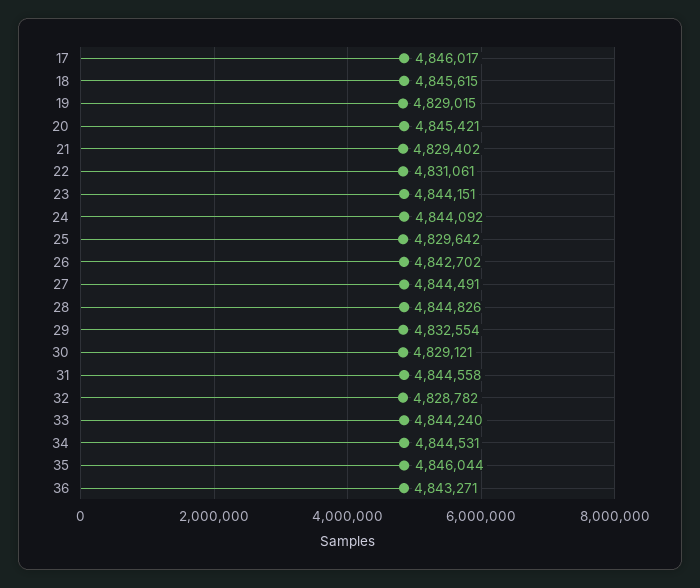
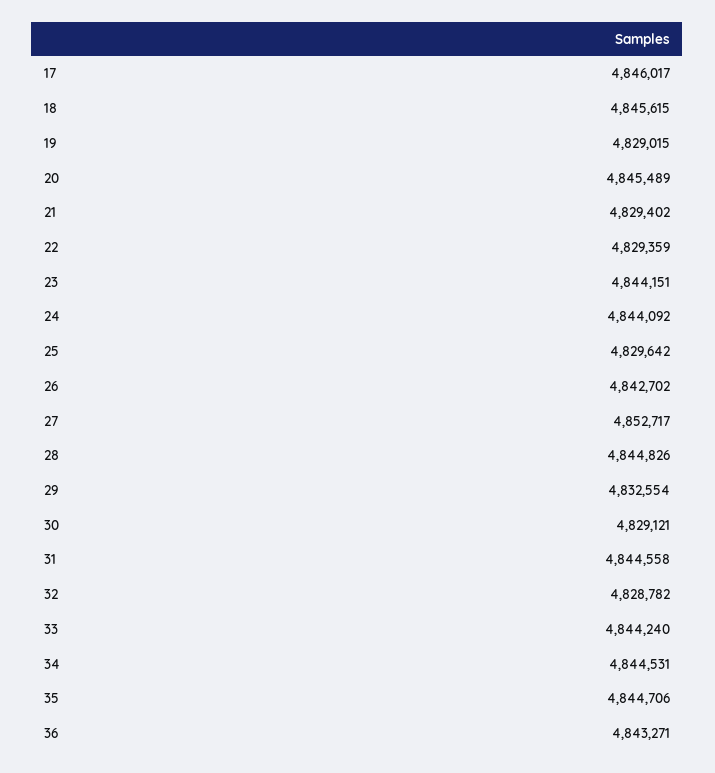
20: 4845421 -> 4845489
22: 4831061 -> 4829359
27: 4844491 -> 4852717
35: 4846044 -> 4844706

